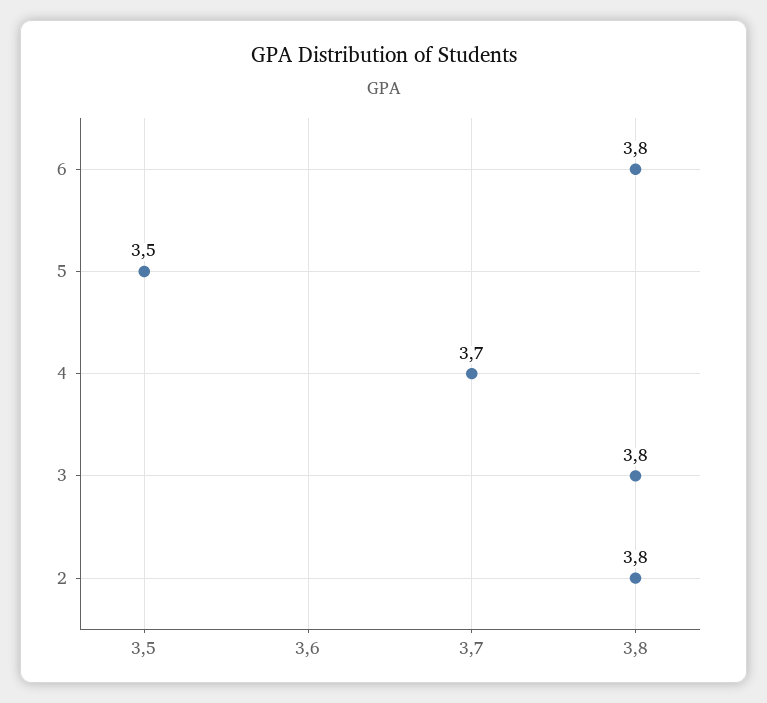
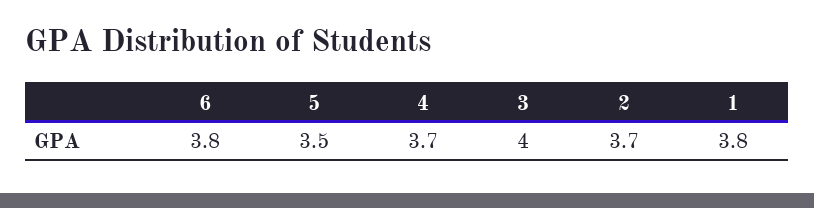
3: 3.8 -> 4
2: 3.8 -> 3.7
1: none -> 3.8

